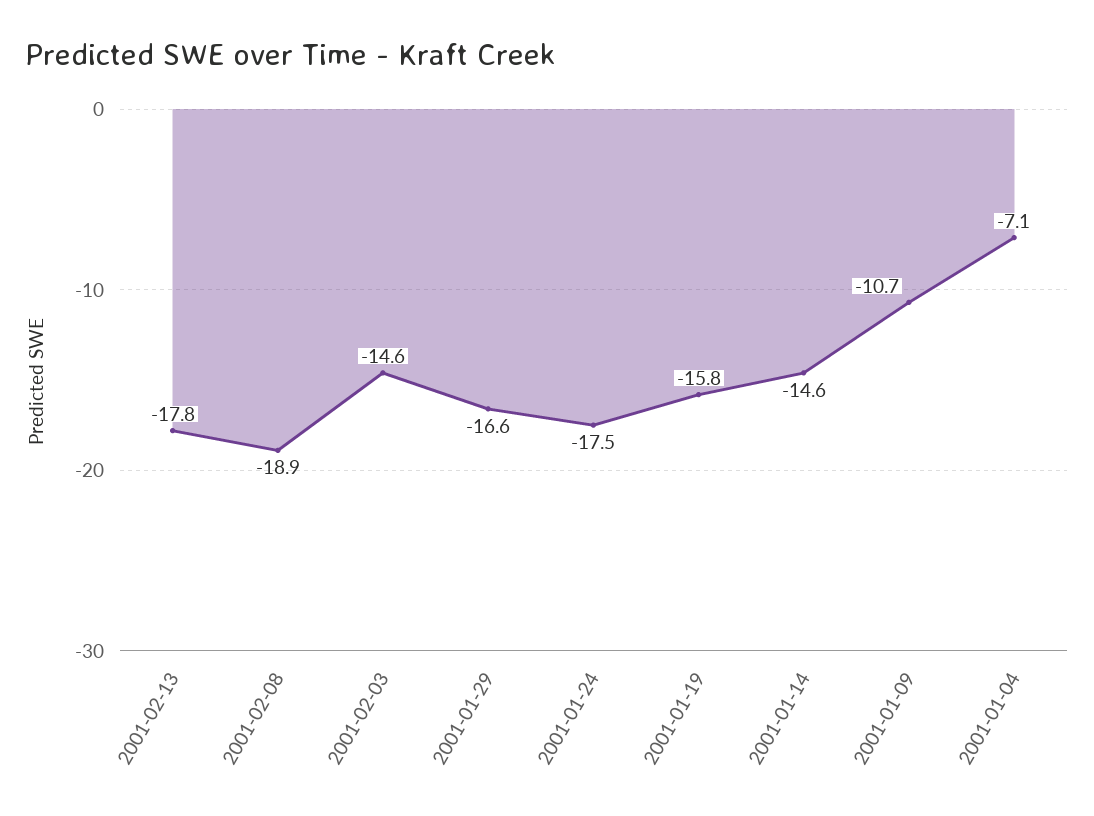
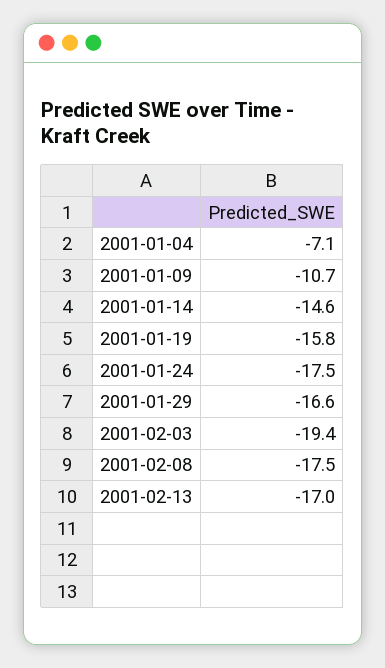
2001-02-13: -17.8 -> -17
2001-02-08: -18.9 -> -17.5
2001-02-03: -14.6 -> -19.4

